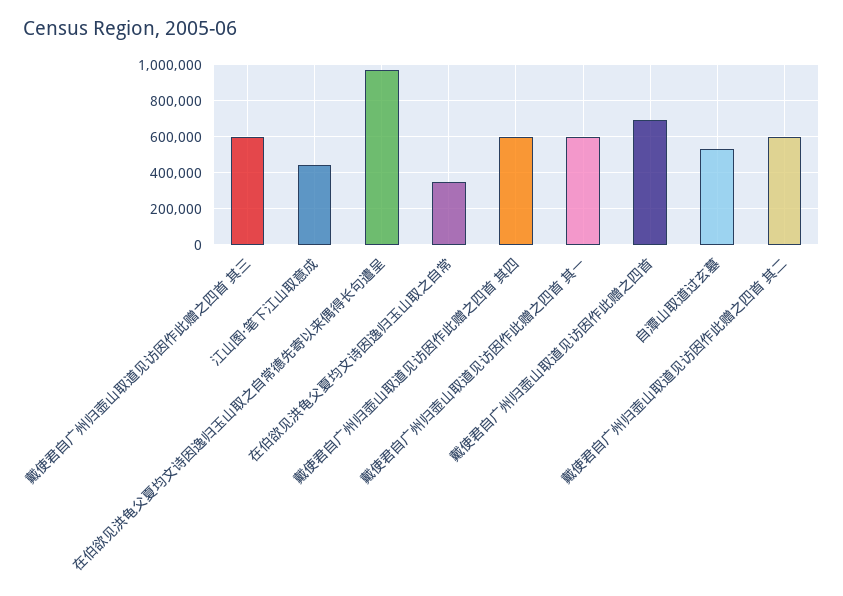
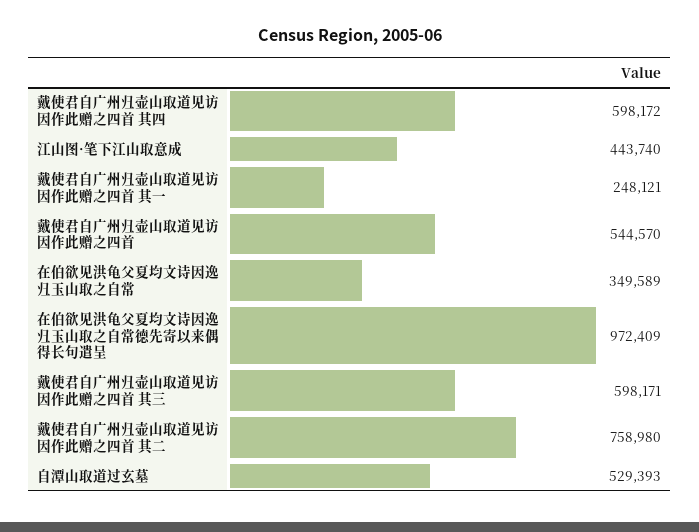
戴使君自广州归壶山取道见访因作此赠之四首 其一: 600000 -> 248121
戴使君自广州归壶山取道见访因作此赠之四首: 700000 -> 544570
戴使君自广州归壶山取道见访因作此赠之四首 其二: 600000 -> 758980

